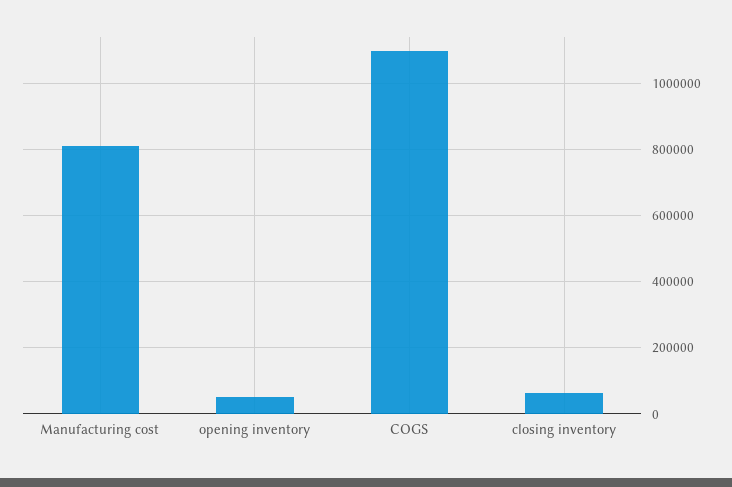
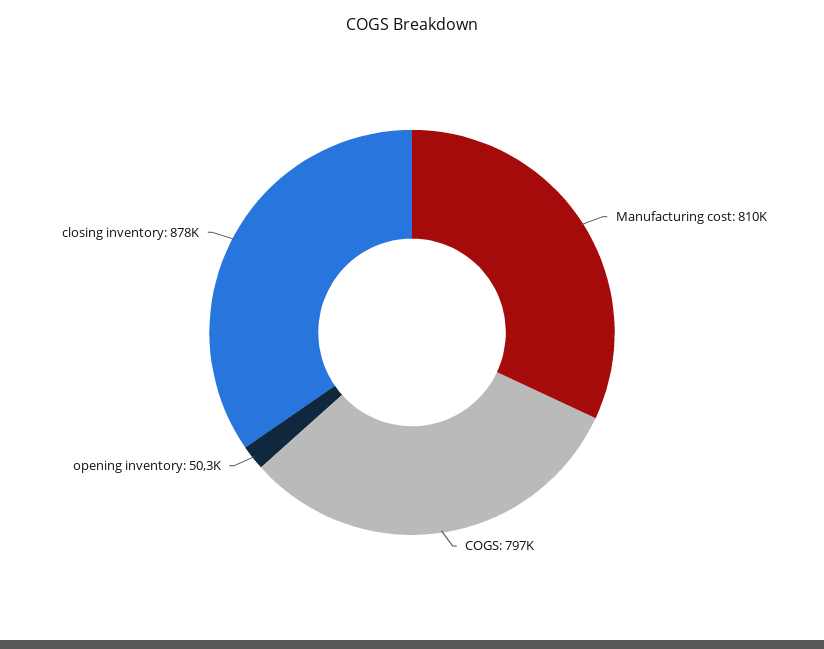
COGS: 1100000 -> 797000
closing inventory: 60000 -> 878000

